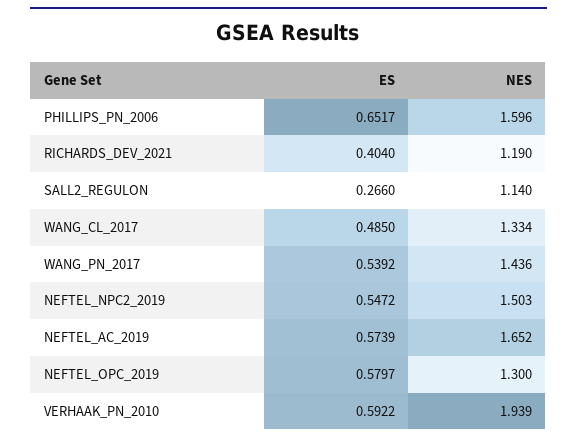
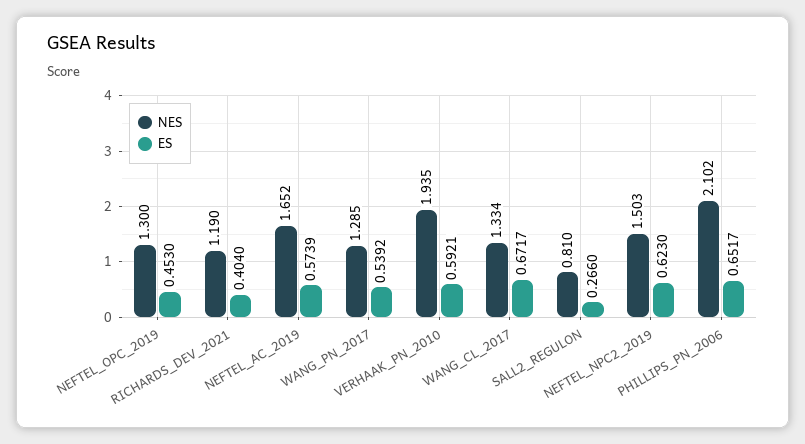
NES, PHILLIPS_PN_2006: 1.596 -> 2.102
NES, SALL2_REGULON: 1.14 -> 0.81
ES, WANG_CL_2017: 0.485 -> 0.6717
NES, WANG_PN_2017: 1.436 -> 1.285
ES, NEFTEL_NPC2_2019: 0.5472 -> 0.623
ES, NEFTEL_OPC_2019: 0.5797 -> 0.453
ES, VERHAAK_PN_2010: 0.5922 -> 0.5921
NES, VERHAAK_PN_2010: 1.939 -> 1.935

